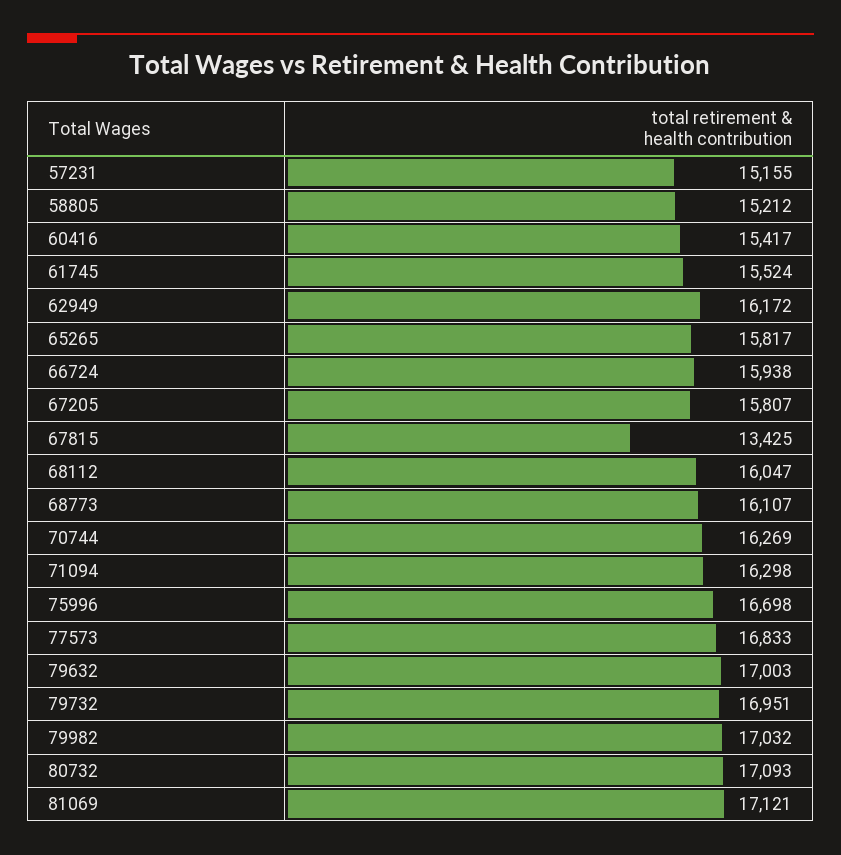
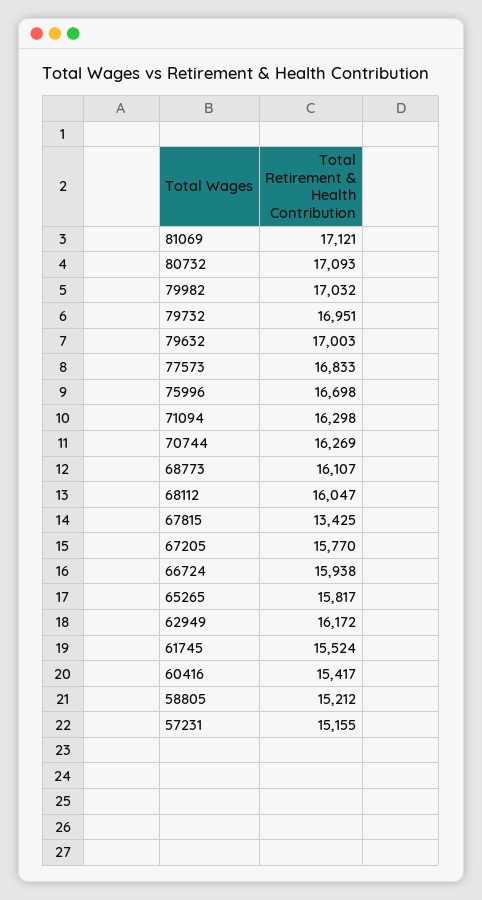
67205: 15807 -> 15770

